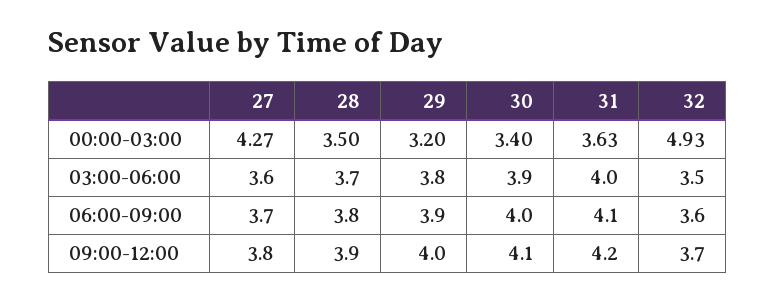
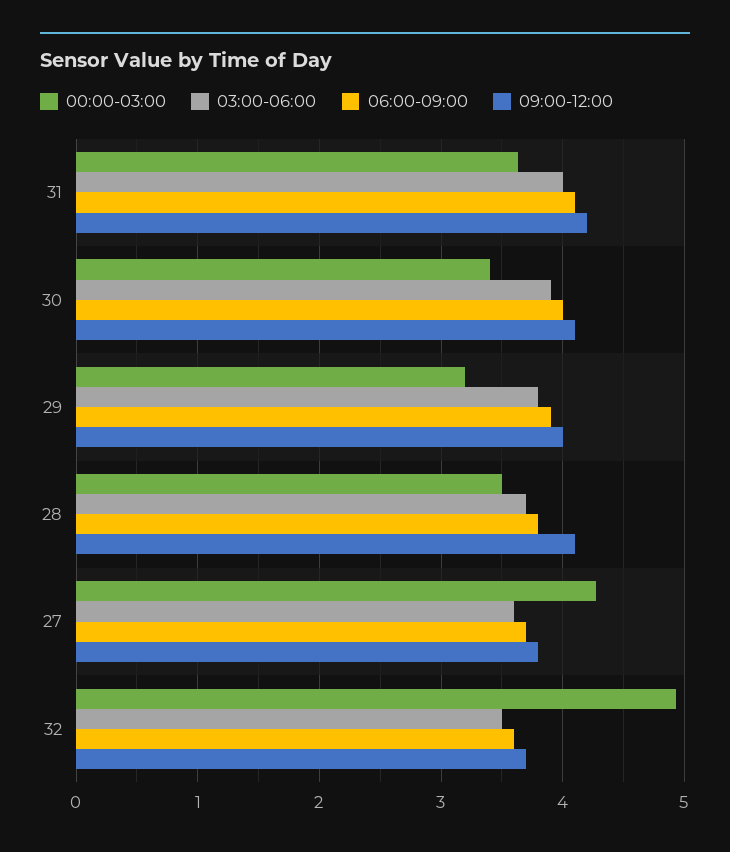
09:00-12:00, 28: 3.9 -> 4.1

